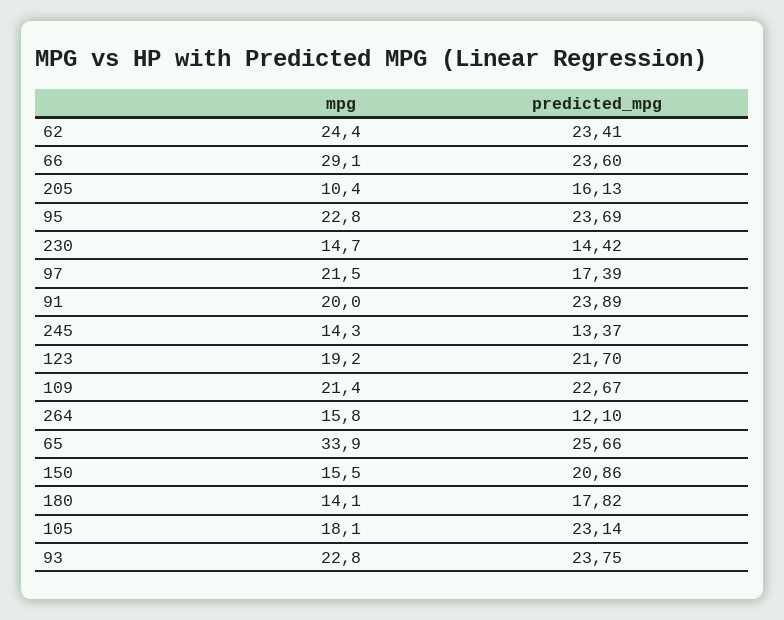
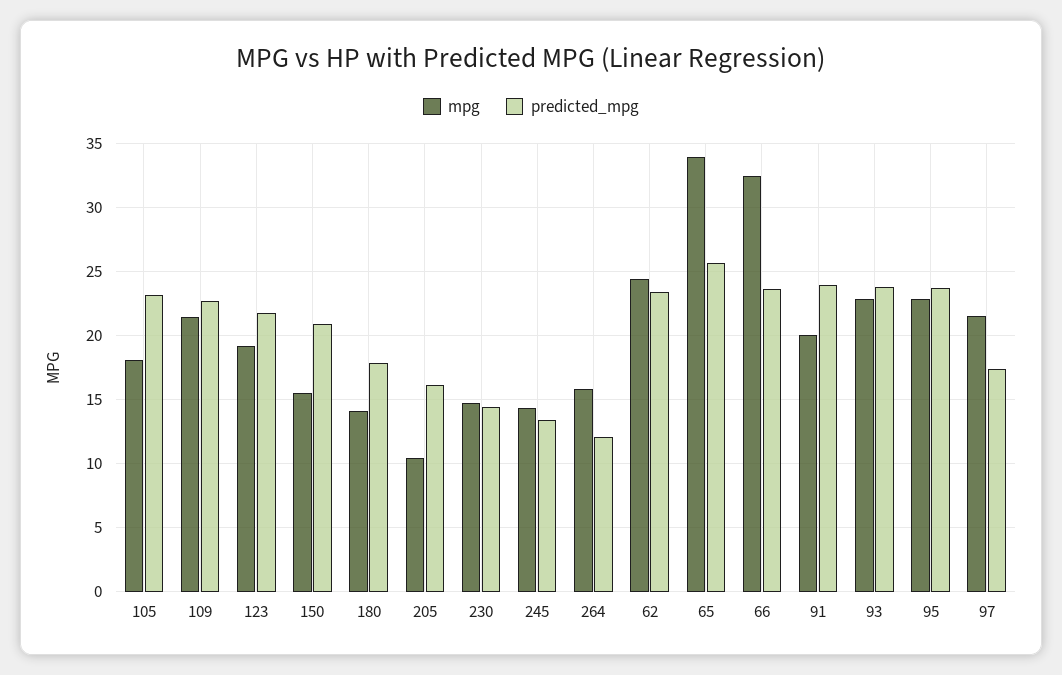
mpg, 66: 29.1 -> 32.5

